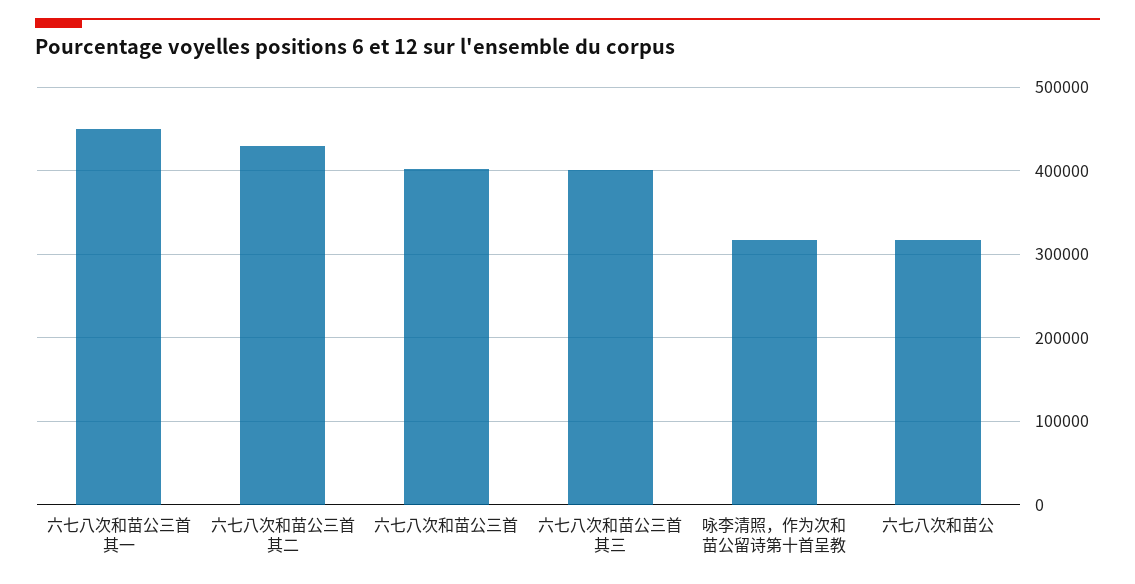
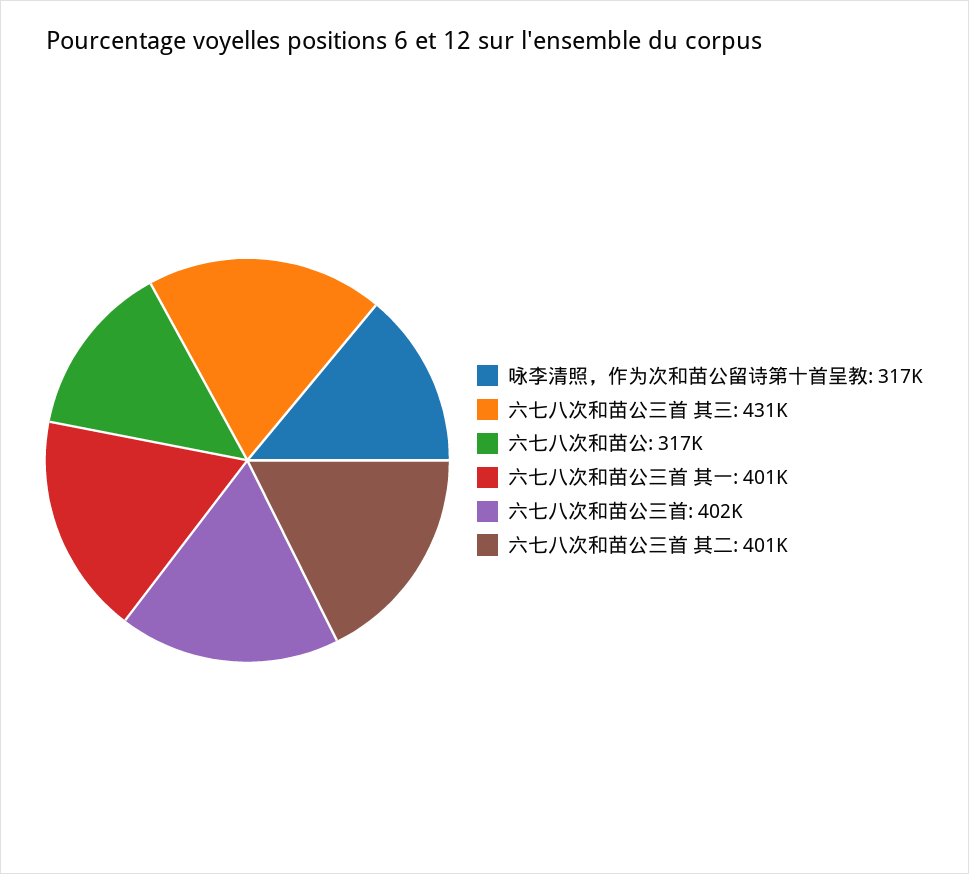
六七八次和苗公三首 其一: 450000 -> 401000
六七八次和苗公三首 其二: 430000 -> 401000
六七八次和苗公三首 其三: 400000 -> 431000

